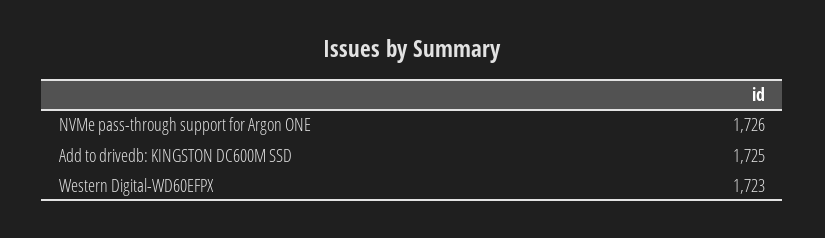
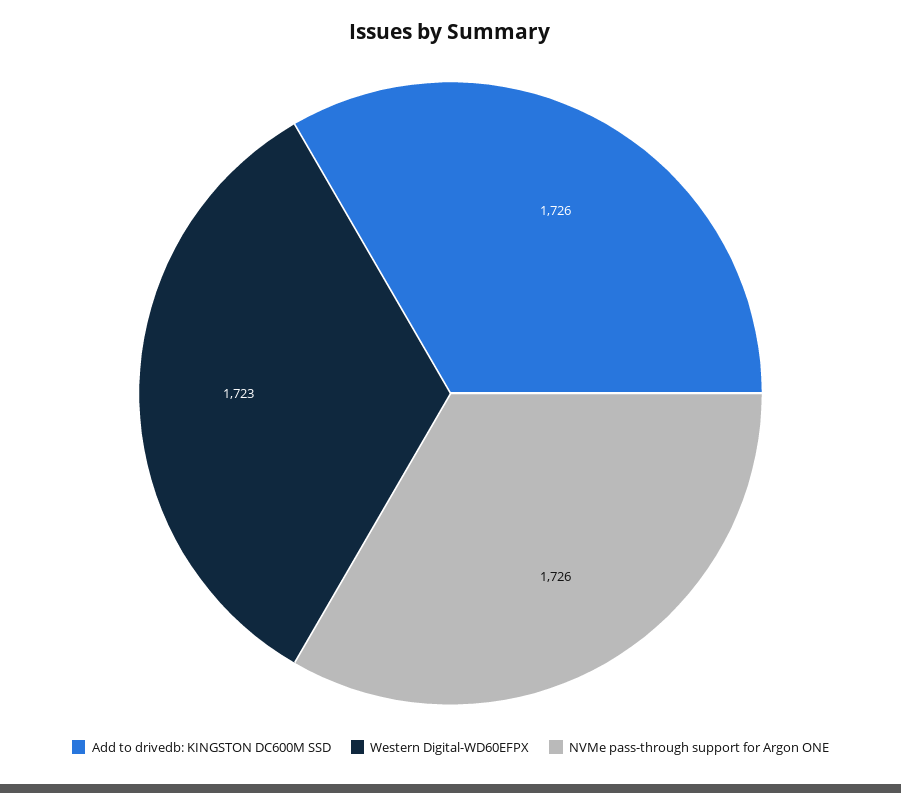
Add to drivedb: KINGSTON DC600M SSD: 1725 -> 1726

